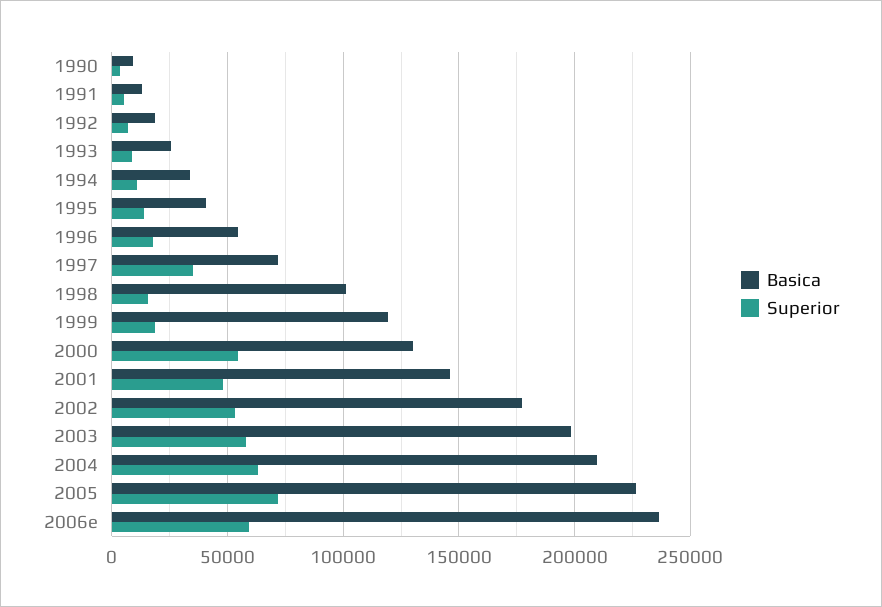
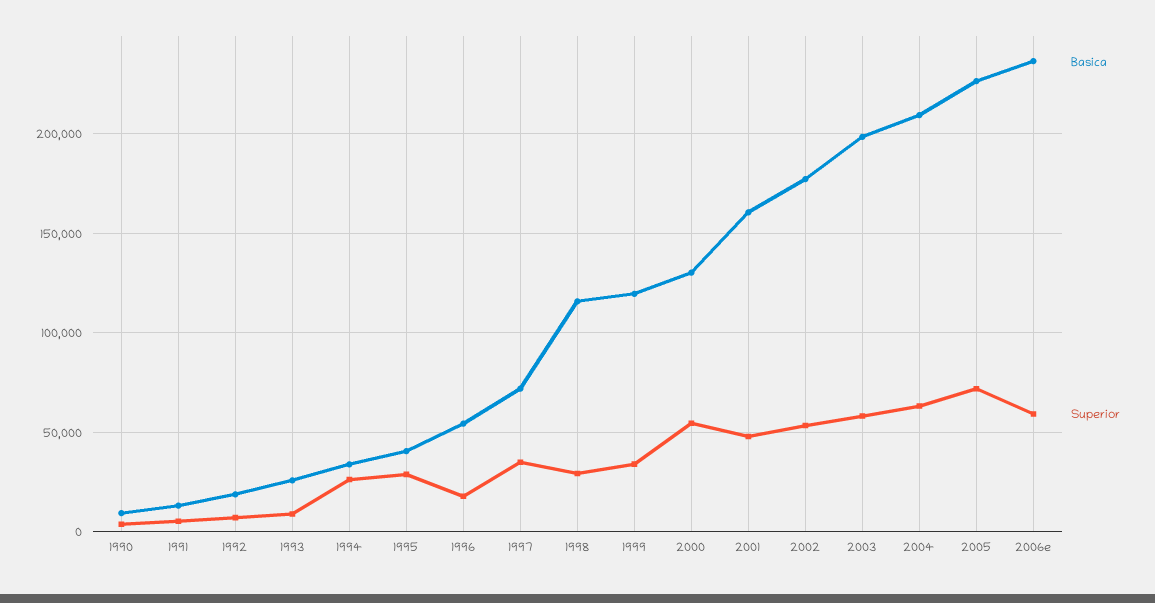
Superior, 1994: 10000 -> 25000
Superior, 1995: 15000 -> 30000
Basica, 1998: 100000 -> 115000
Superior, 1998: 15000 -> 30000
Superior, 1999: 20000 -> 35000
Basica, 2001: 145000 -> 160000

